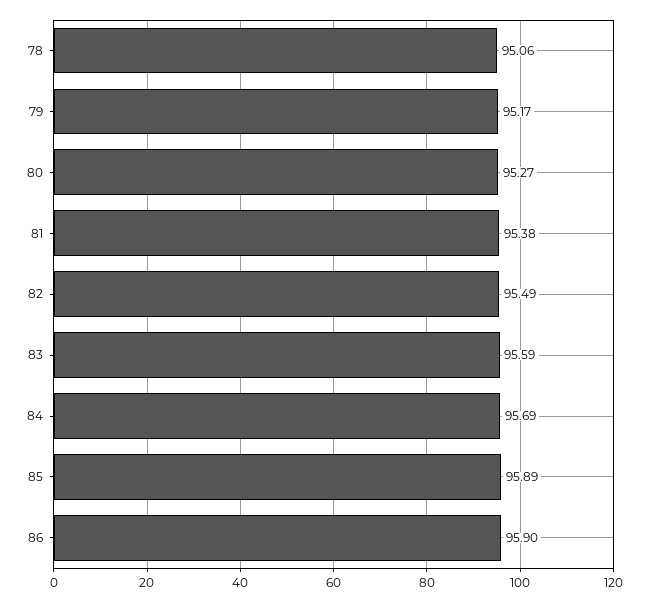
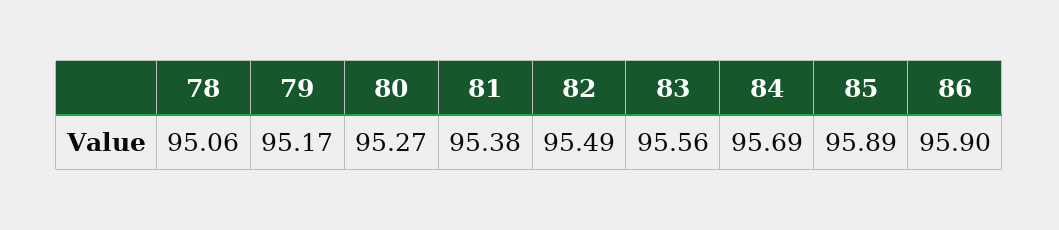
83: 95.59 -> 95.56

